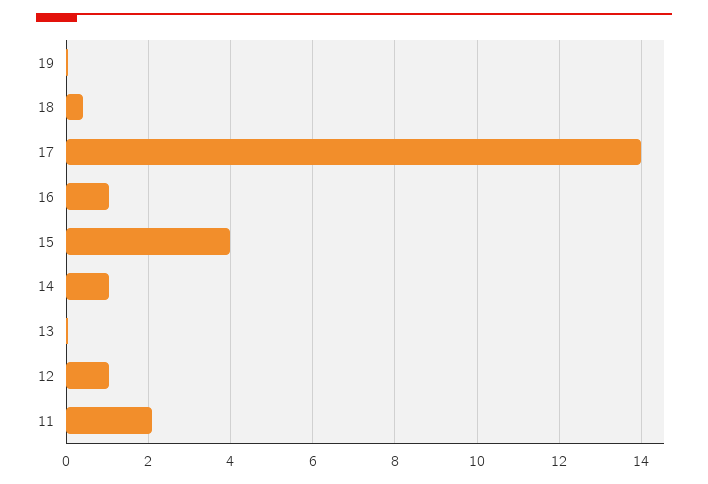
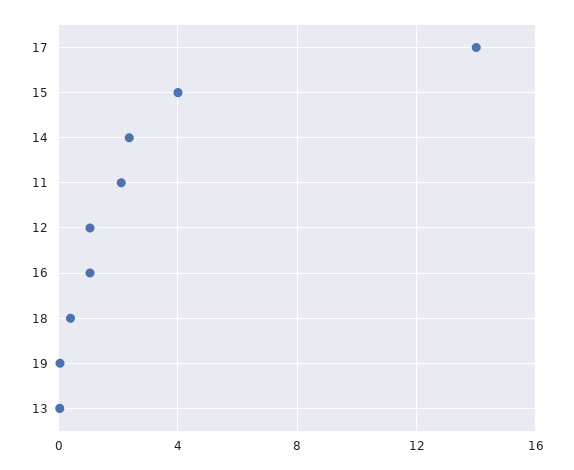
14: 1 -> 2.5

